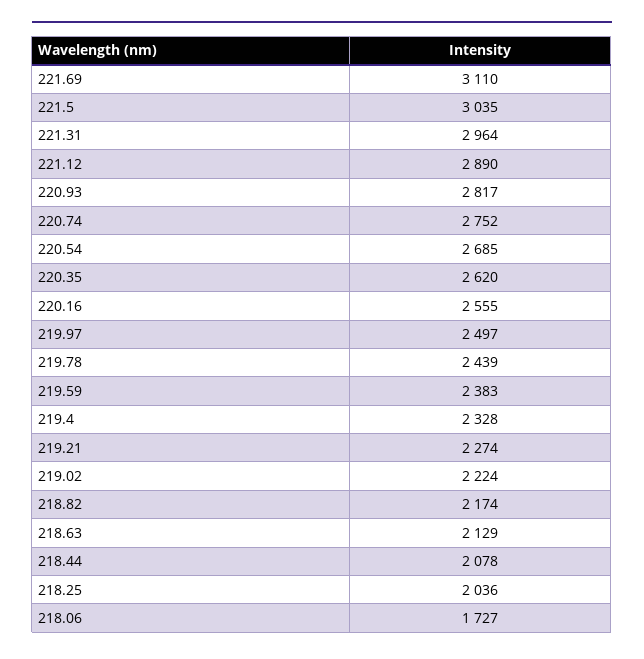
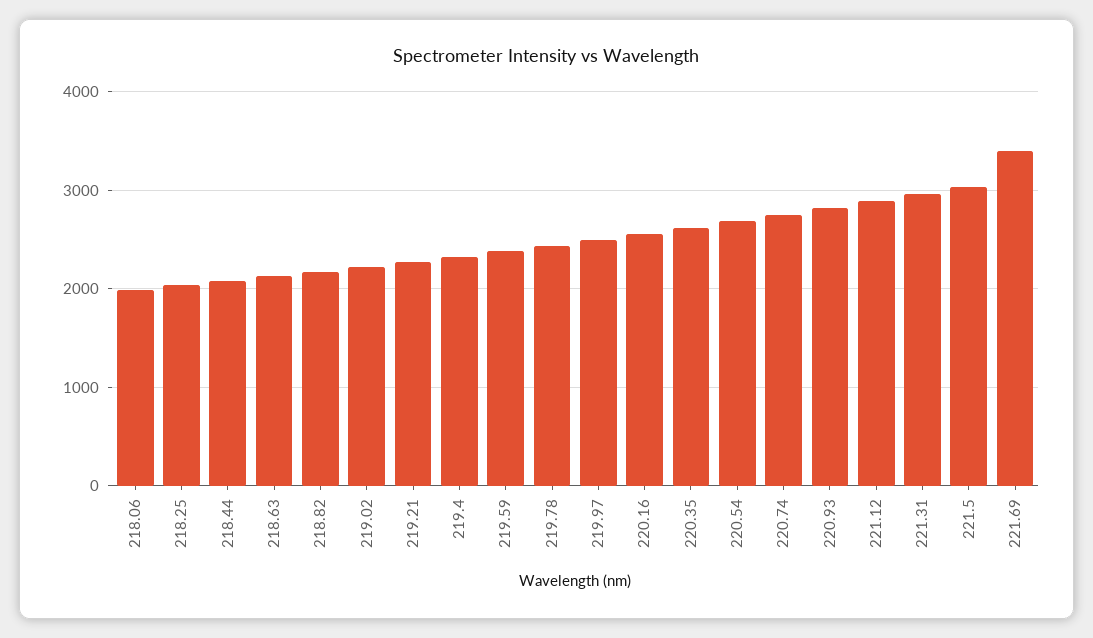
221.69: 3110 -> 3400
218.06: 1727 -> 2000

